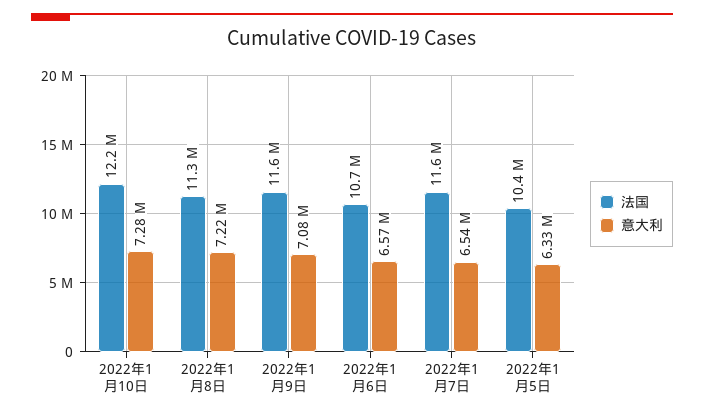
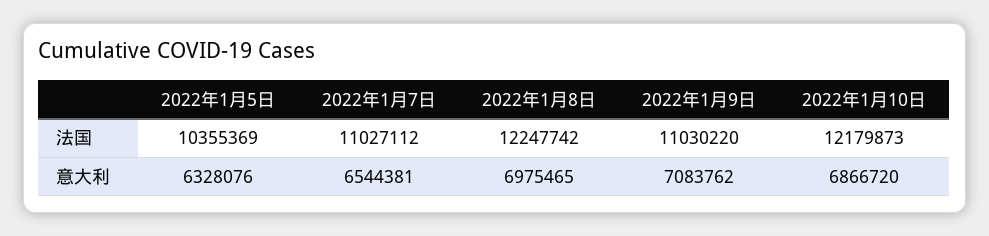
意大利, 2022年1月10日: 7280000 -> 6866720
法国, 2022年1月8日: 11300000 -> 12247742
意大利, 2022年1月8日: 7220000 -> 6975465
法国, 2022年1月9日: 11600000 -> 11030220
法国, 2022年1月6日: 10700000 -> none
意大利, 2022年1月6日: 6570000 -> none
法国, 2022年1月7日: 11600000 -> 11027112

